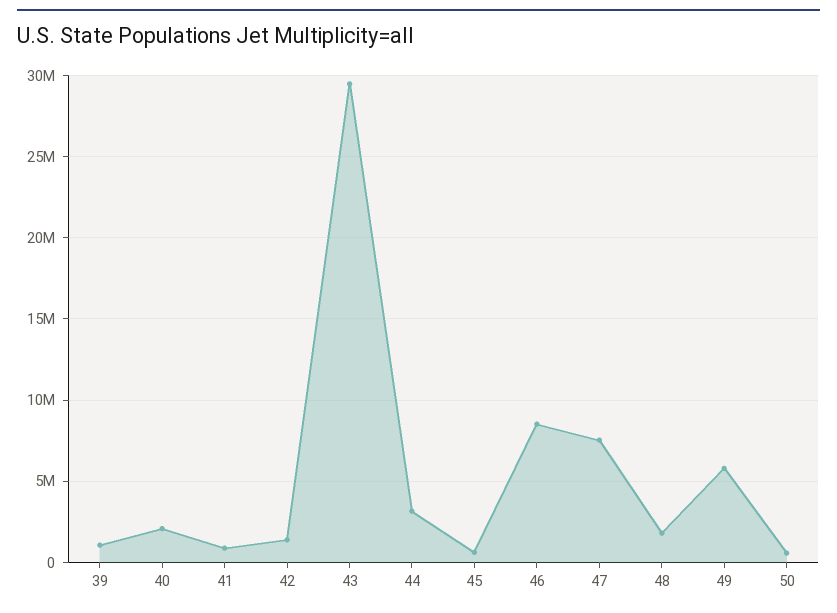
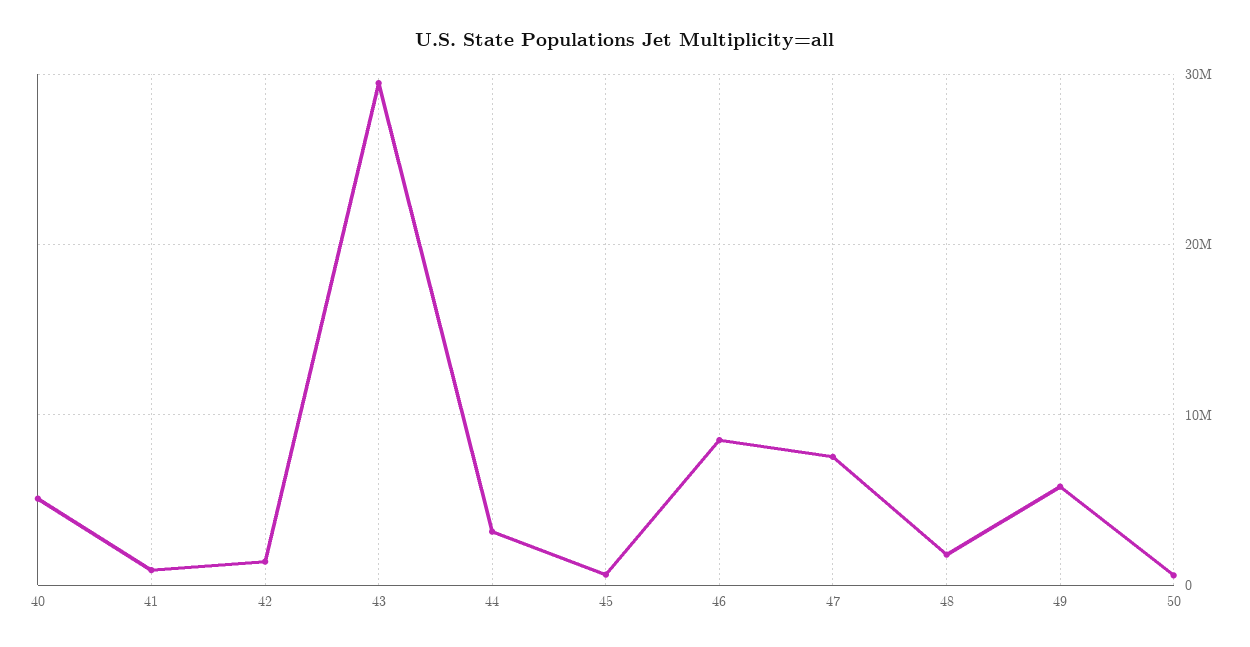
39: 1000000 -> none
40: 2000000 -> 5000000

